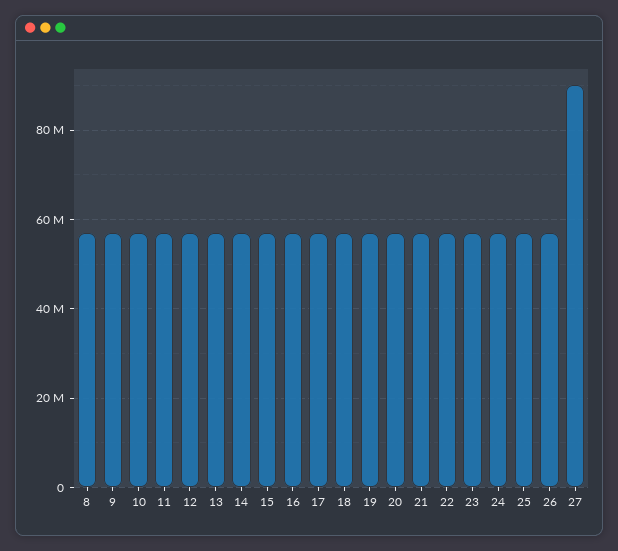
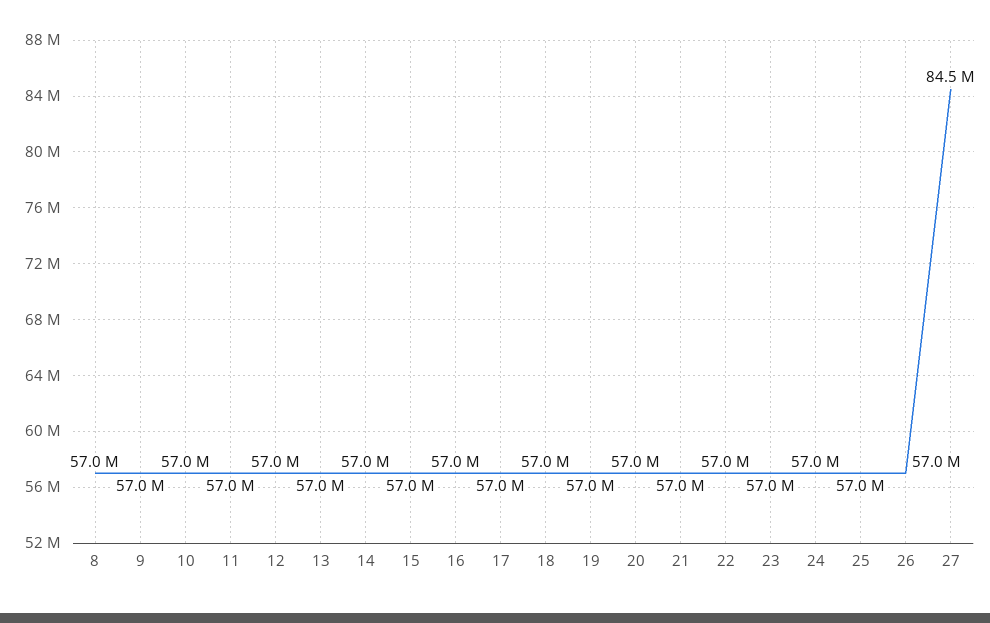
27: 90000000 -> 84500000

